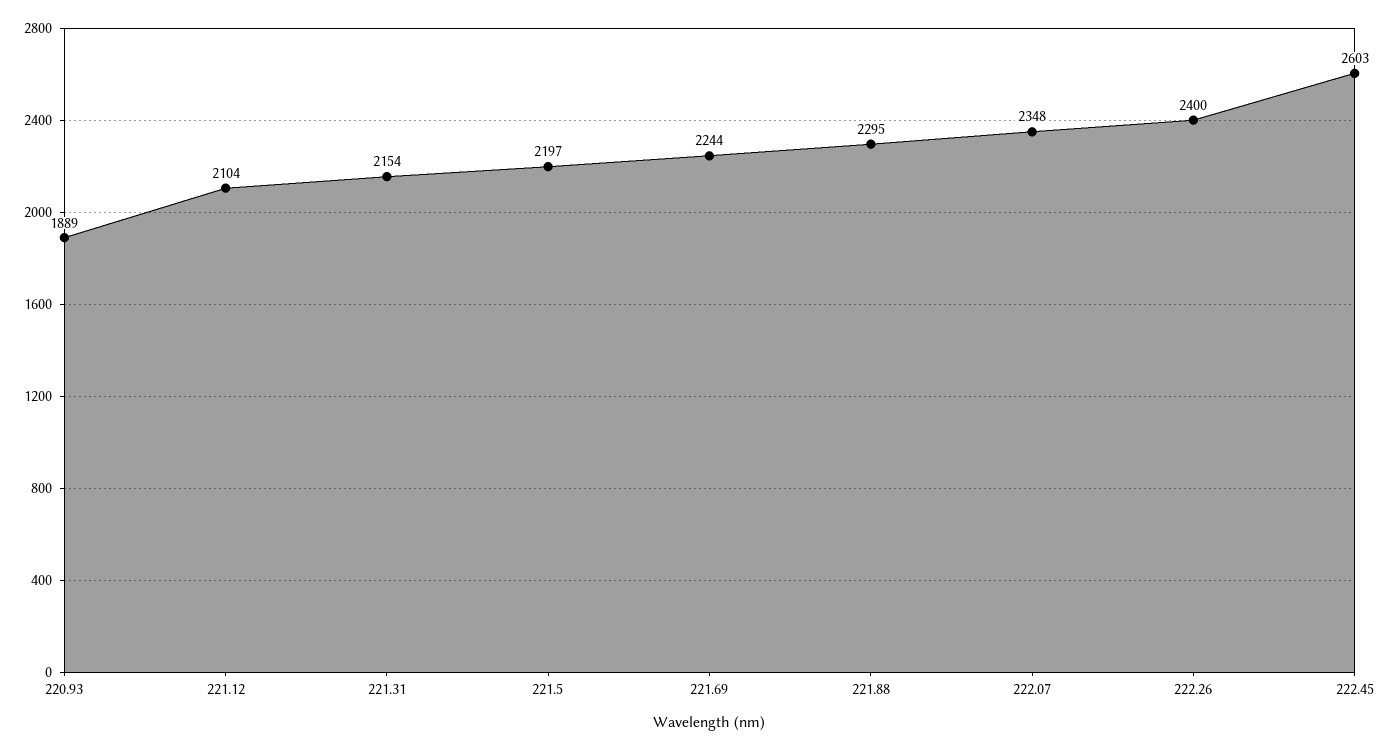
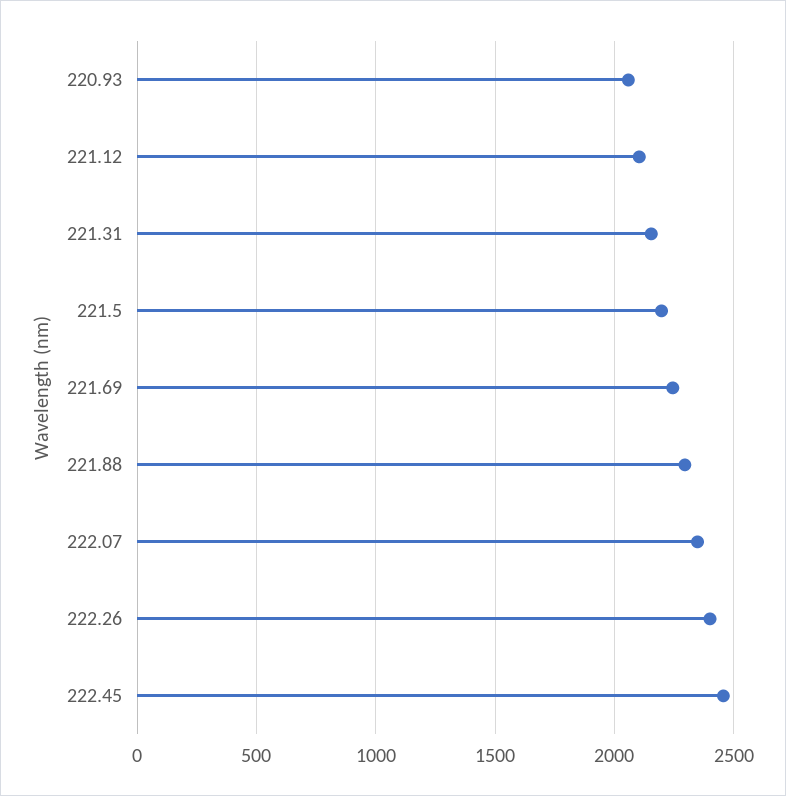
220.93: 1889 -> 2050
222.45: 2603 -> 2450

